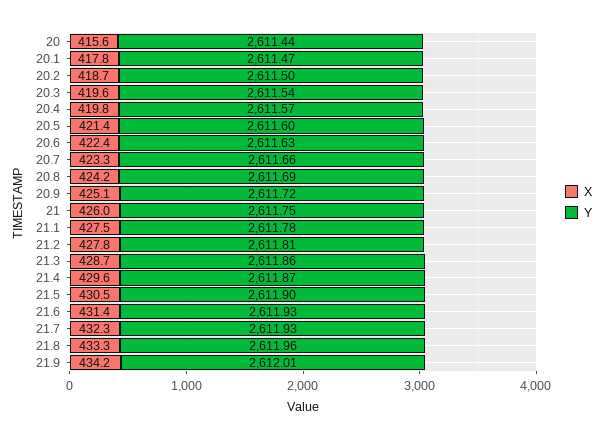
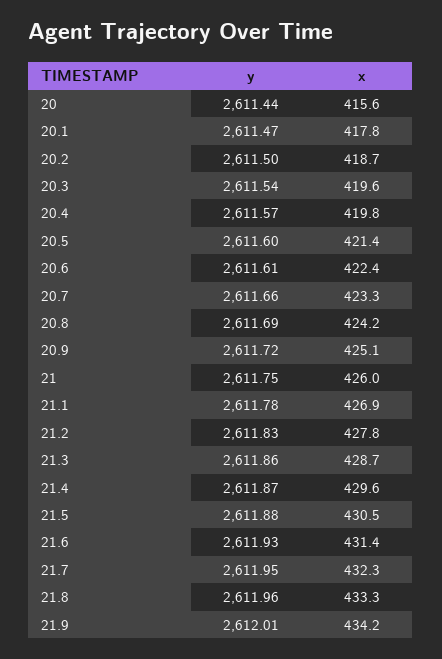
Y, 20.6: 2611.63 -> 2611.61
X, 21.1: 427.5 -> 426.9
Y, 21.2: 2611.81 -> 2611.83
Y, 21.5: 2611.9 -> 2611.88
Y, 21.7: 2611.93 -> 2611.95

